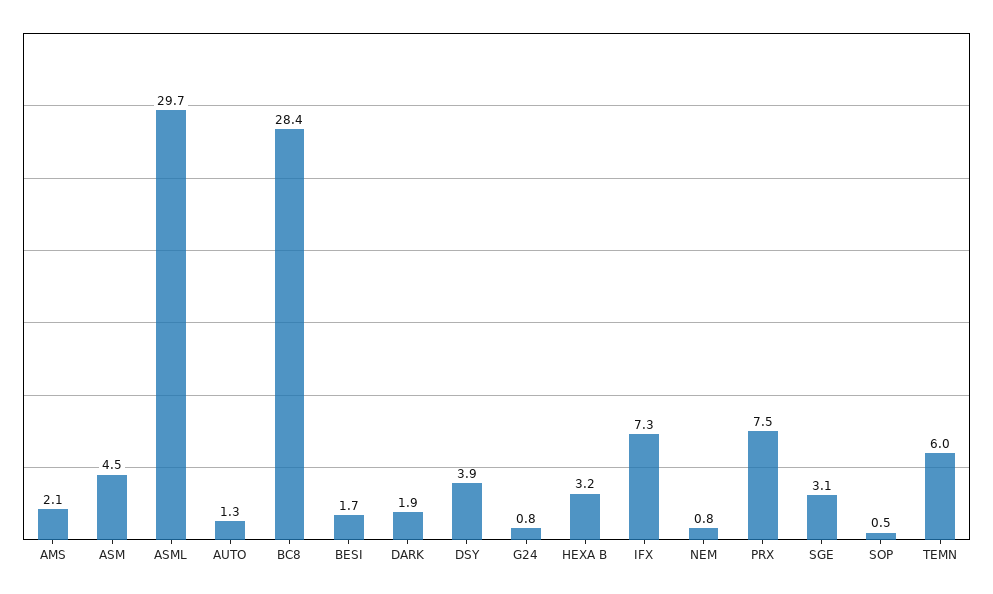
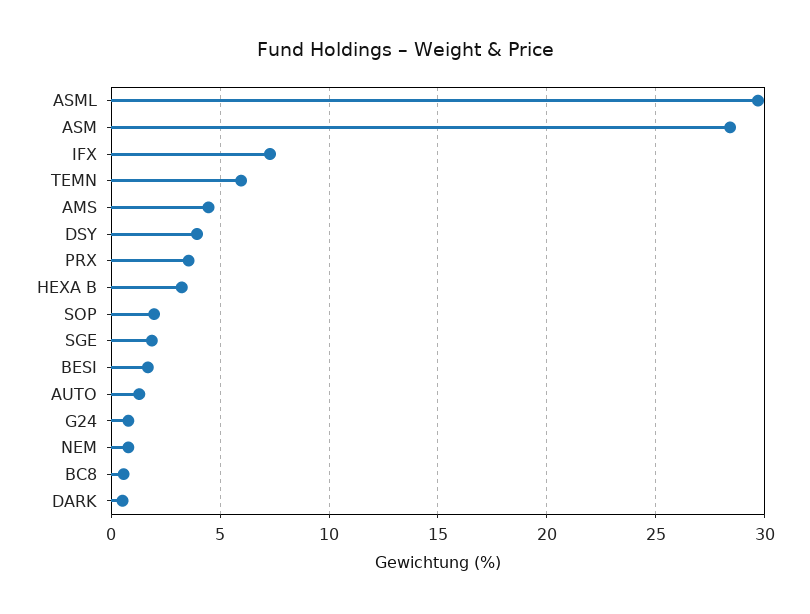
AMS: 2.1 -> 4.5
ASM: 4.5 -> 28.5
BC8: 28.4 -> 0.5
DARK: 1.9 -> 0.5
PRX: 7.5 -> 3.5
SGE: 3.1 -> 2
SOP: 0.5 -> 2

